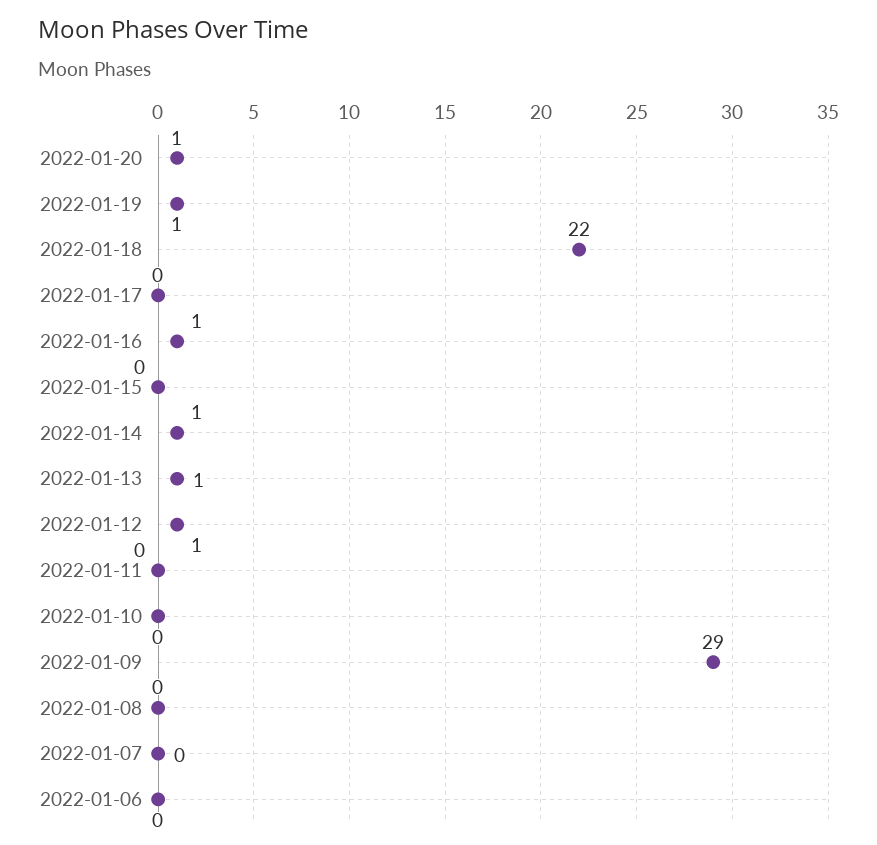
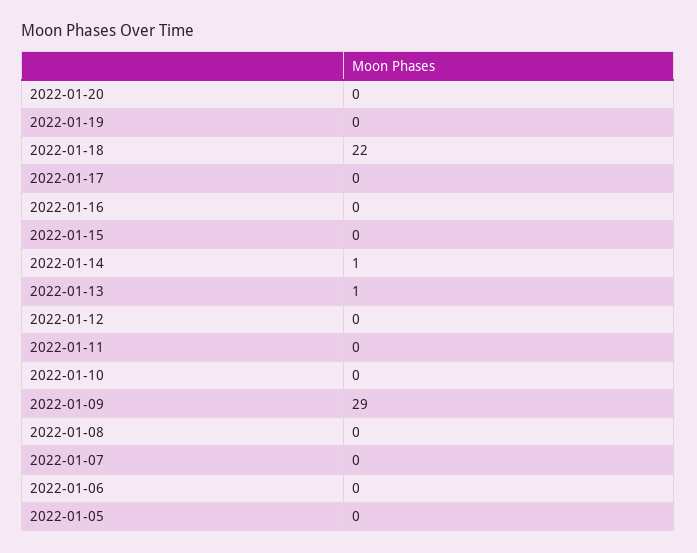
2022-01-20: 1 -> 0
2022-01-19: 1 -> 0
2022-01-16: 1 -> 0
2022-01-12: 1 -> 0
2022-01-05: none -> 0

